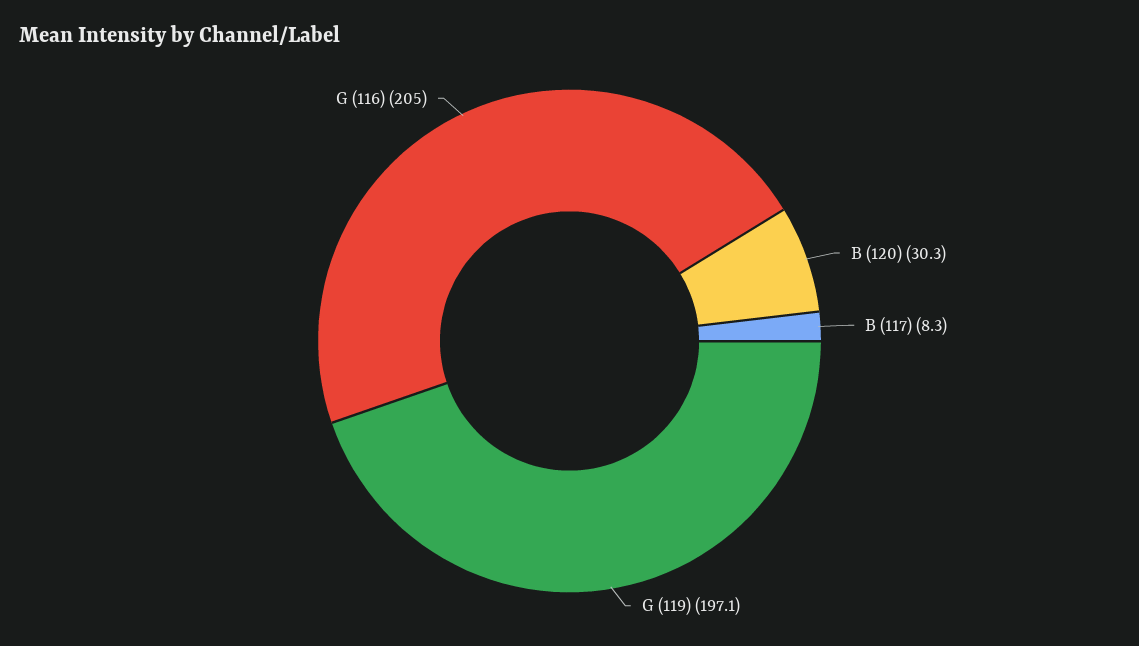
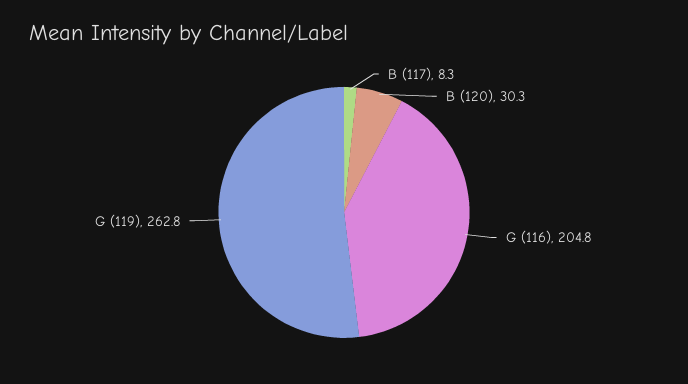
G (119): 197.1 -> 262.8
G (116): 205 -> 204.8

